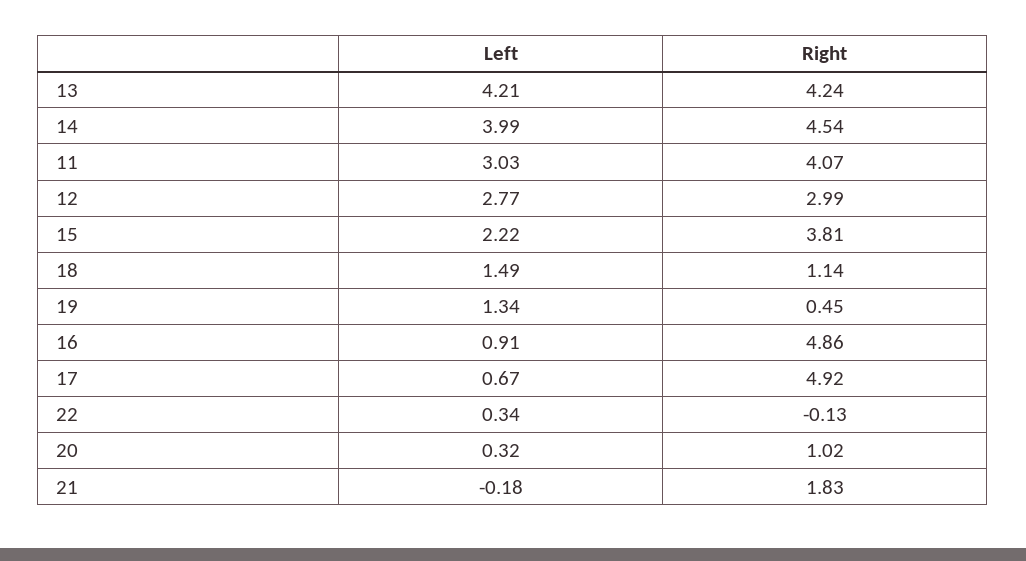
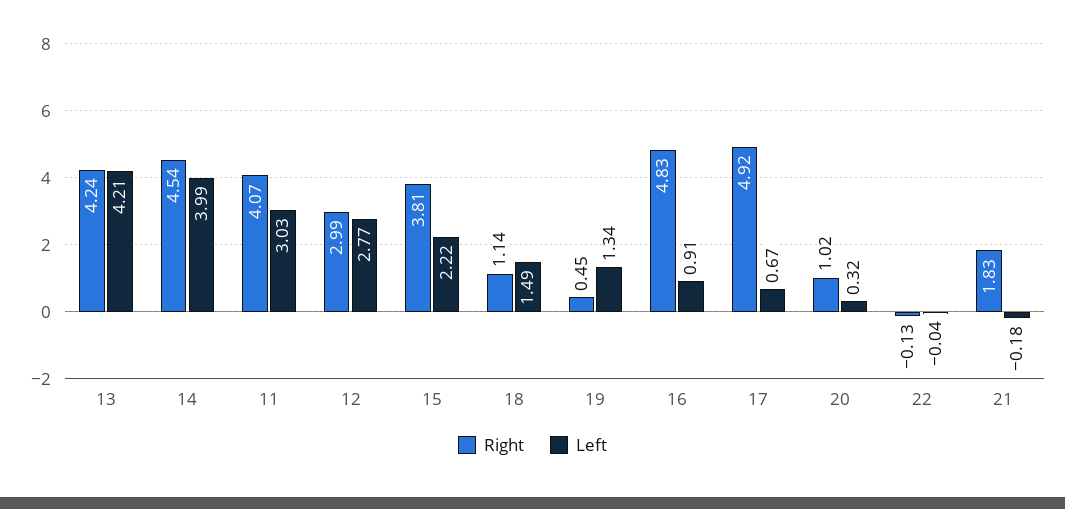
Right, 16: 4.86 -> 4.83
Left, 22: 0.34 -> -0.04

